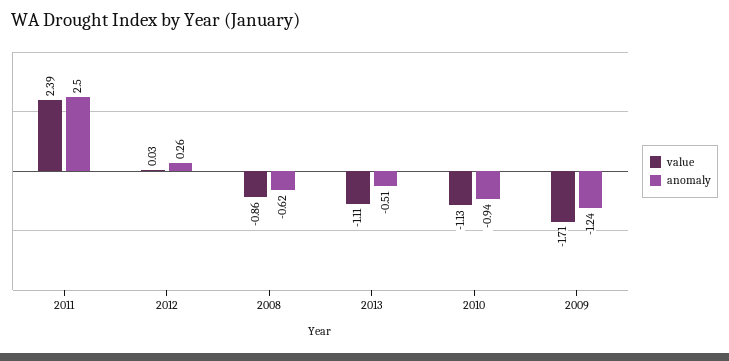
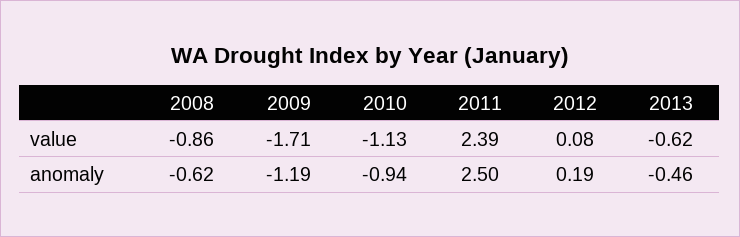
value, 2012: 0.03 -> 0.08
anomaly, 2012: 0.26 -> 0.19
value, 2013: -1.11 -> -0.62
anomaly, 2013: -0.51 -> -0.46
anomaly, 2009: -1.24 -> -1.19

